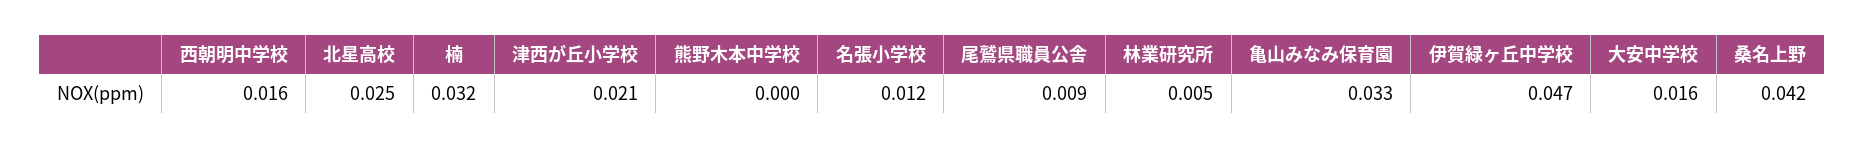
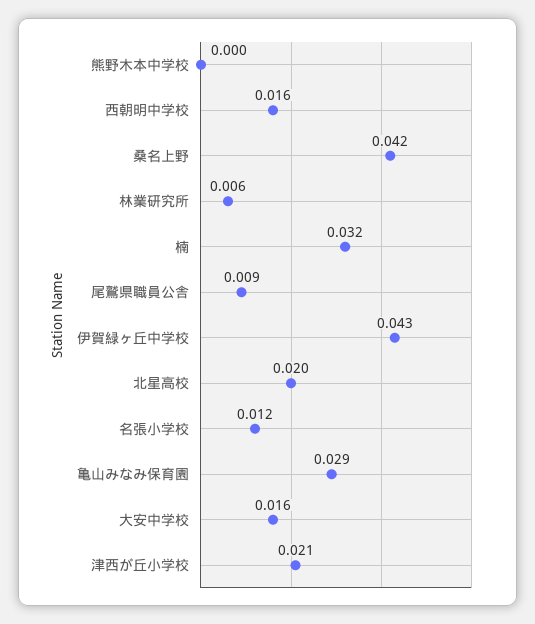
北星高校: 0.025 -> 0.02
林業研究所: 0.005 -> 0.006
亀山みなみ保育園: 0.033 -> 0.029
伊賀緑ヶ丘中学校: 0.047 -> 0.043

